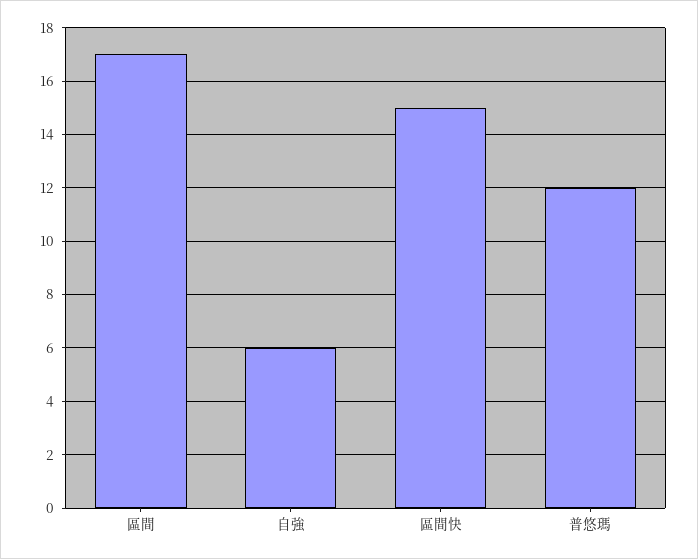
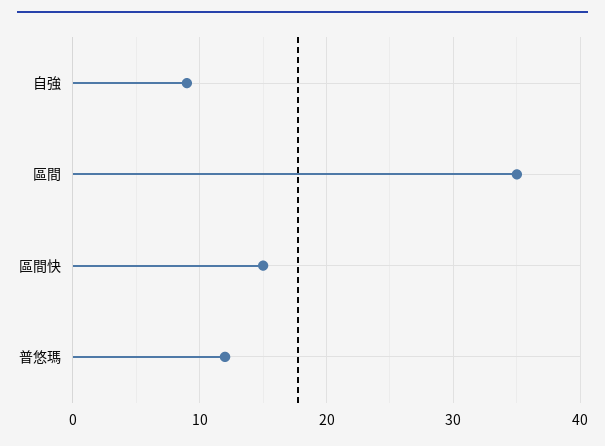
區間: 17 -> 35
自強: 6 -> 9

